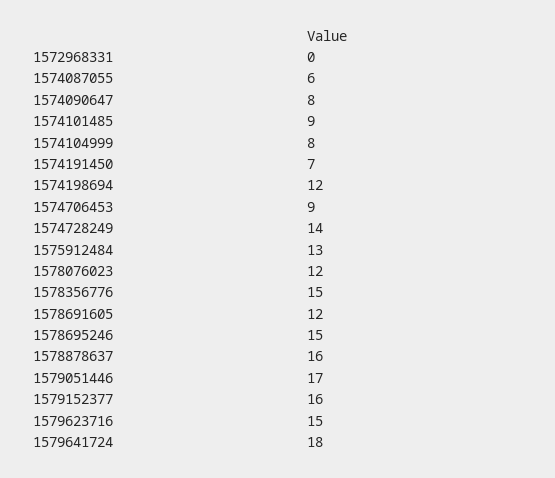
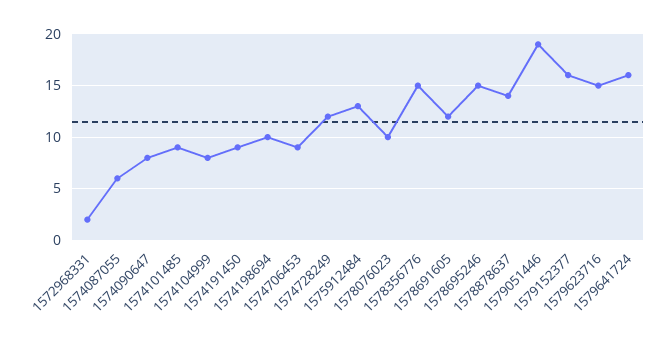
1572968331: 0 -> 2
1574191450: 7 -> 9
1574198694: 12 -> 10
1574728249: 14 -> 12
1578076023: 12 -> 10
1578878637: 16 -> 14
1579051446: 17 -> 19
1579641724: 18 -> 16

